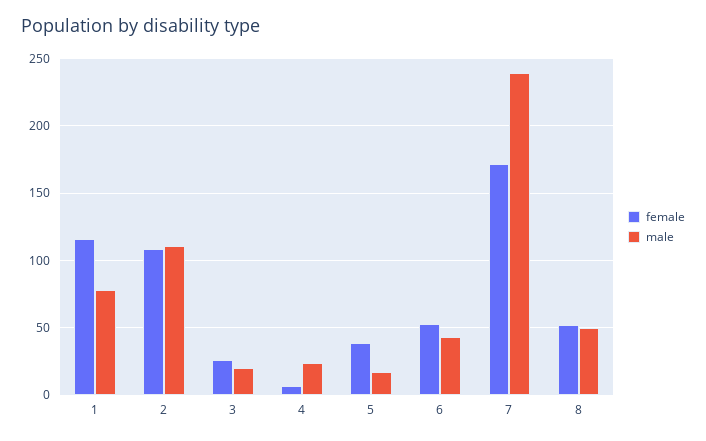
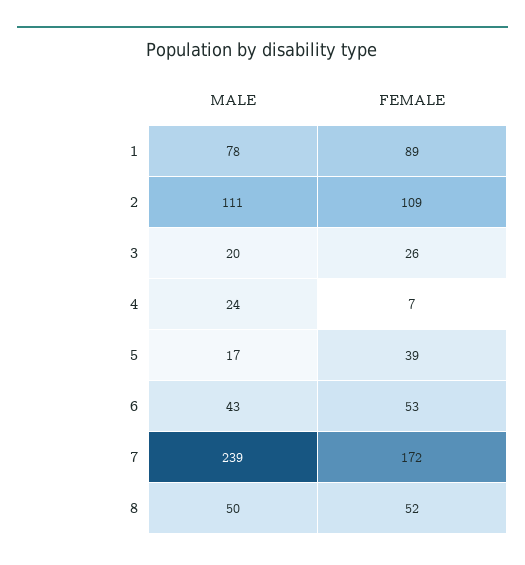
female, 1: 115 -> 89

